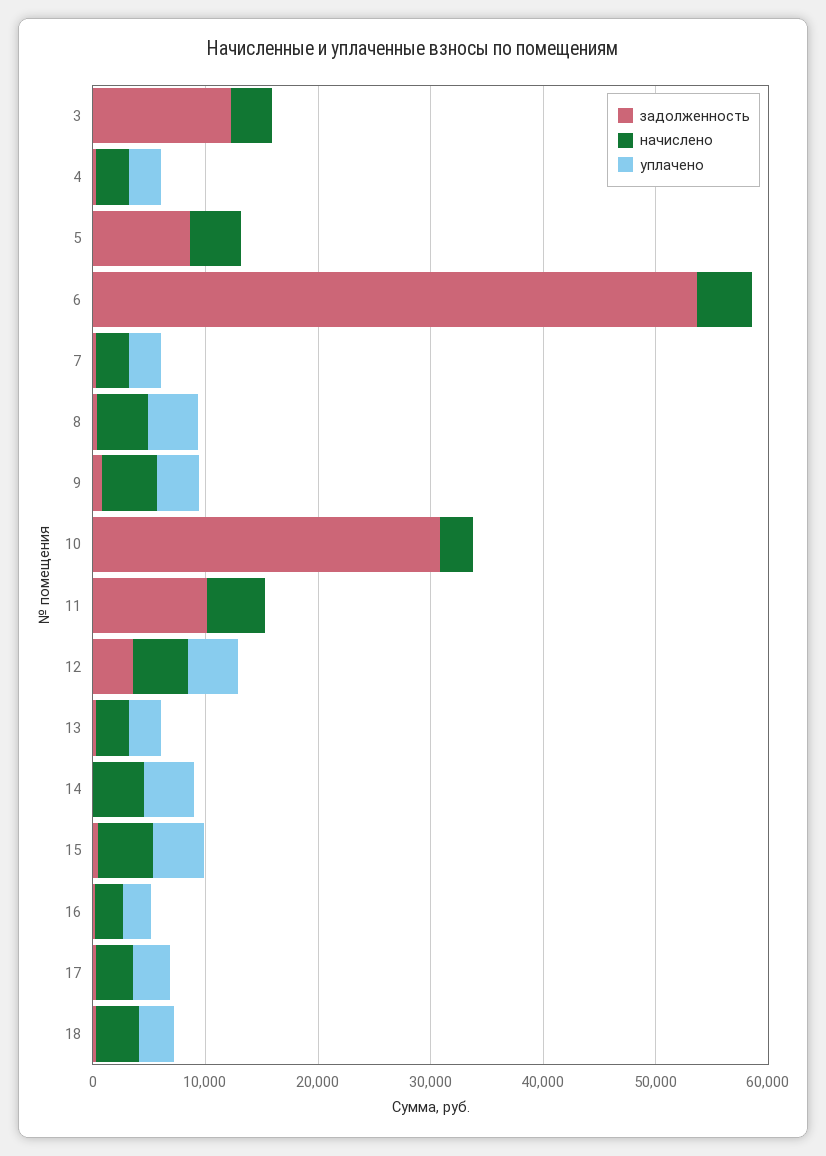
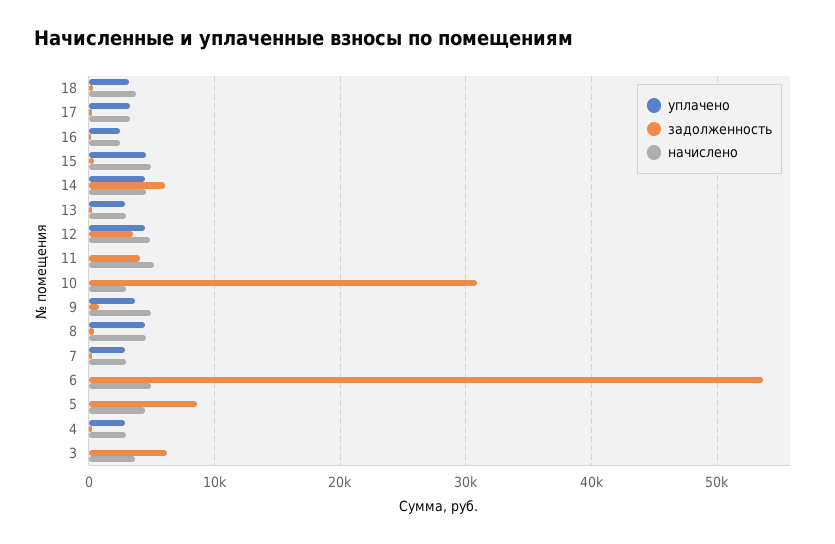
задолженность, 3: 12000 -> 6000
задолженность, 11: 10000 -> 4000
задолженность, 14: 0 -> 6000

